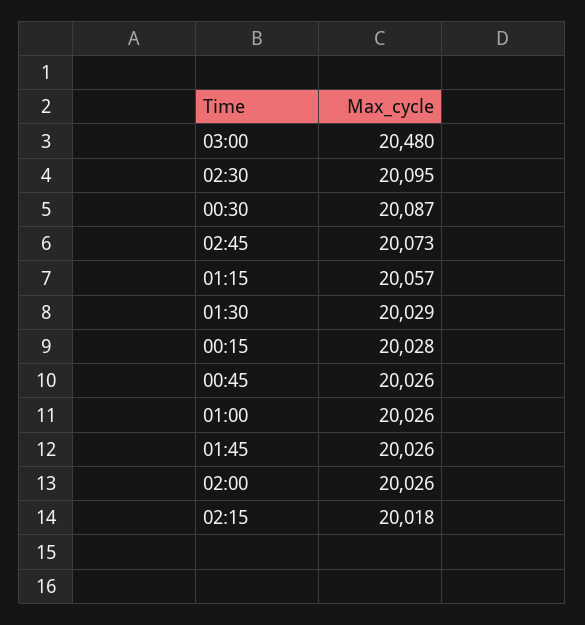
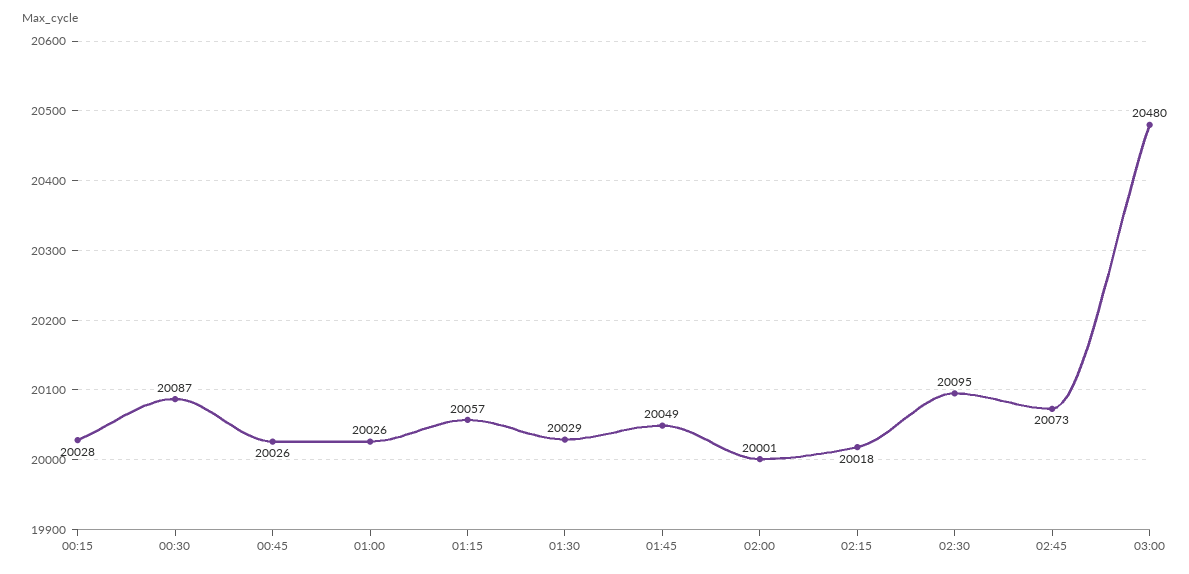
01:45: 20026 -> 20049
02:00: 20026 -> 20001

